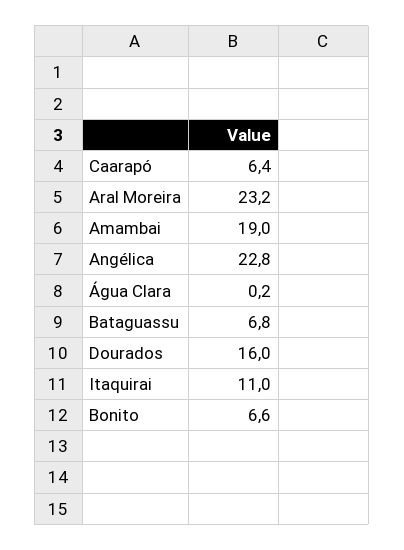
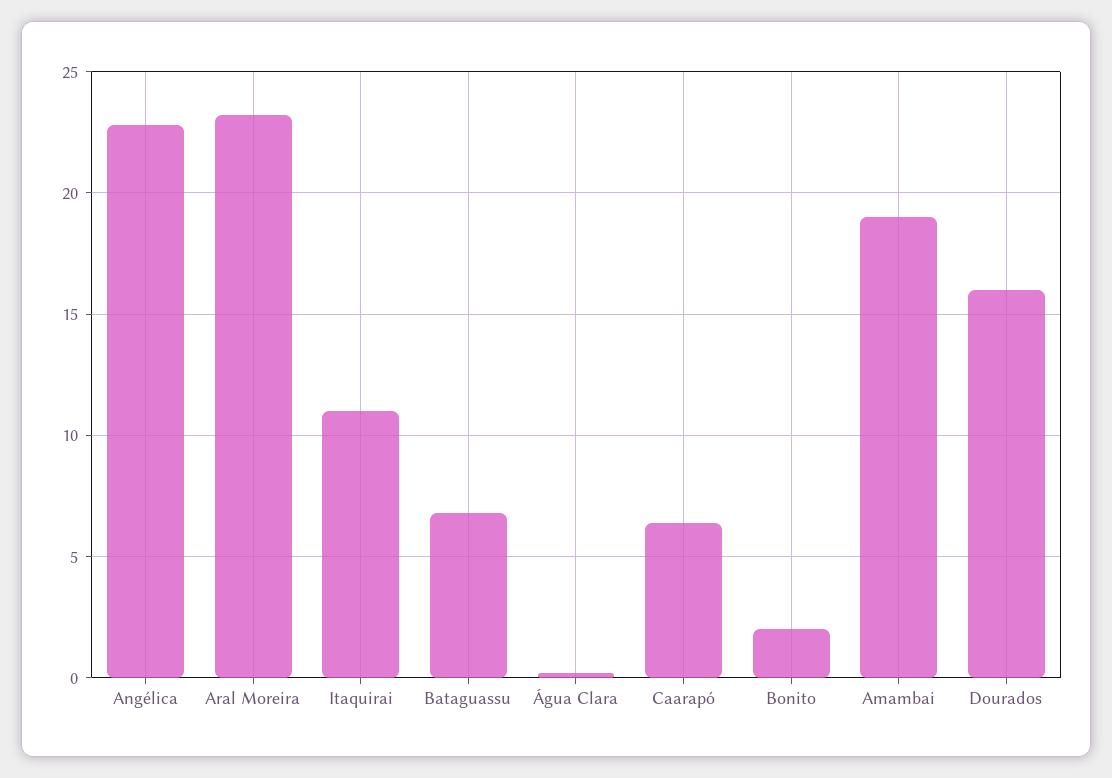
Bonito: 6.6 -> 2

